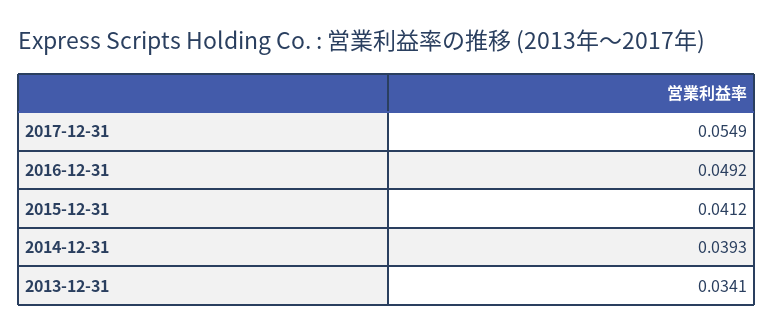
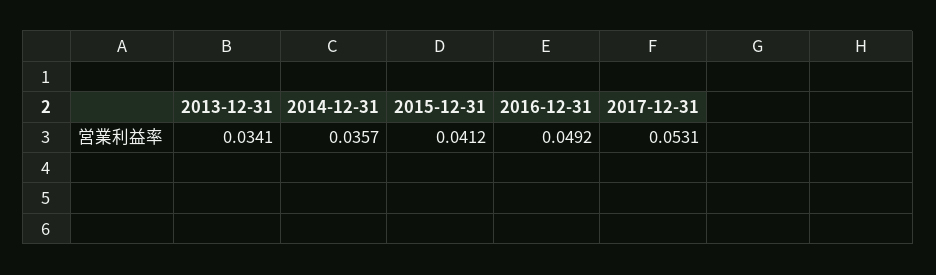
2017-12-31: 0.0549 -> 0.0531
2014-12-31: 0.0393 -> 0.0357

